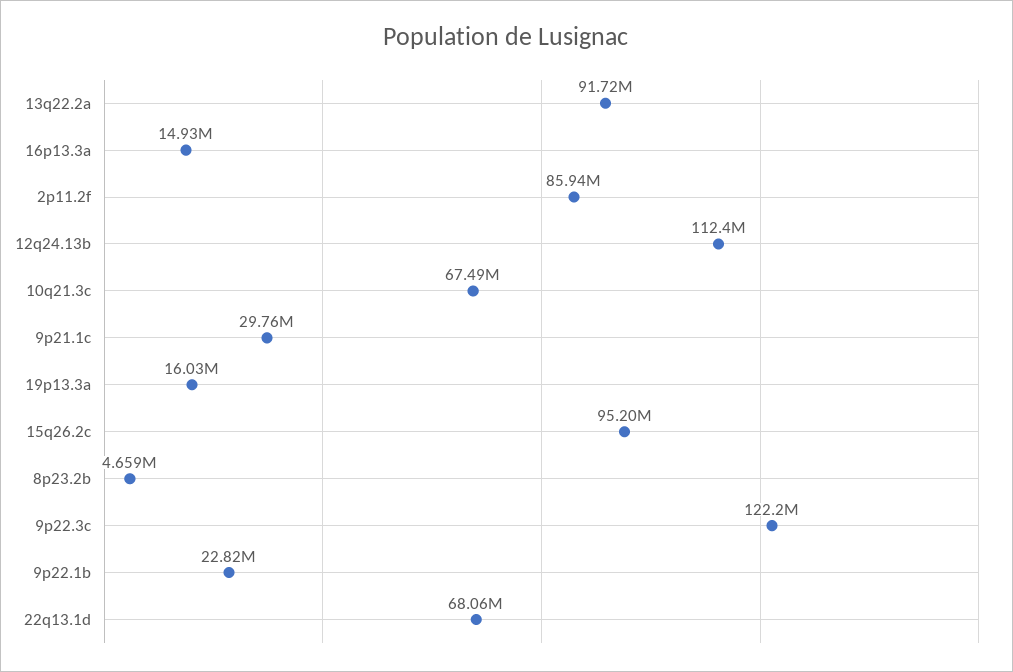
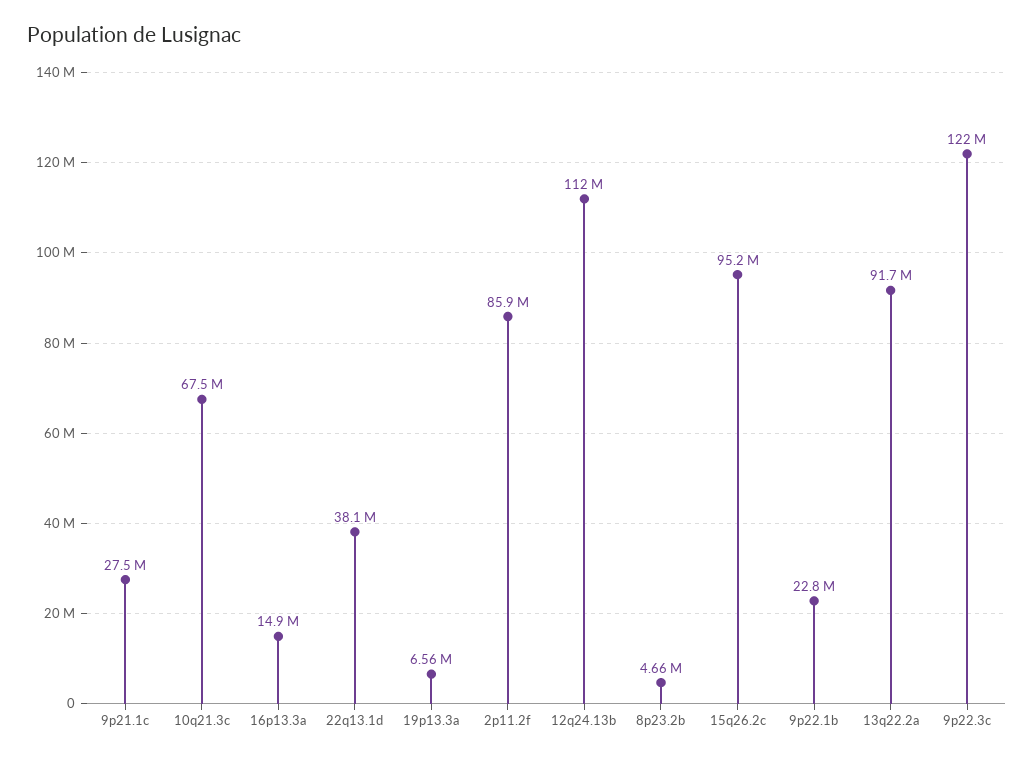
9p21.1c: 29760000 -> 27500000
19p13.3a: 16030000 -> 6560000
22q13.1d: 68060000 -> 38100000

